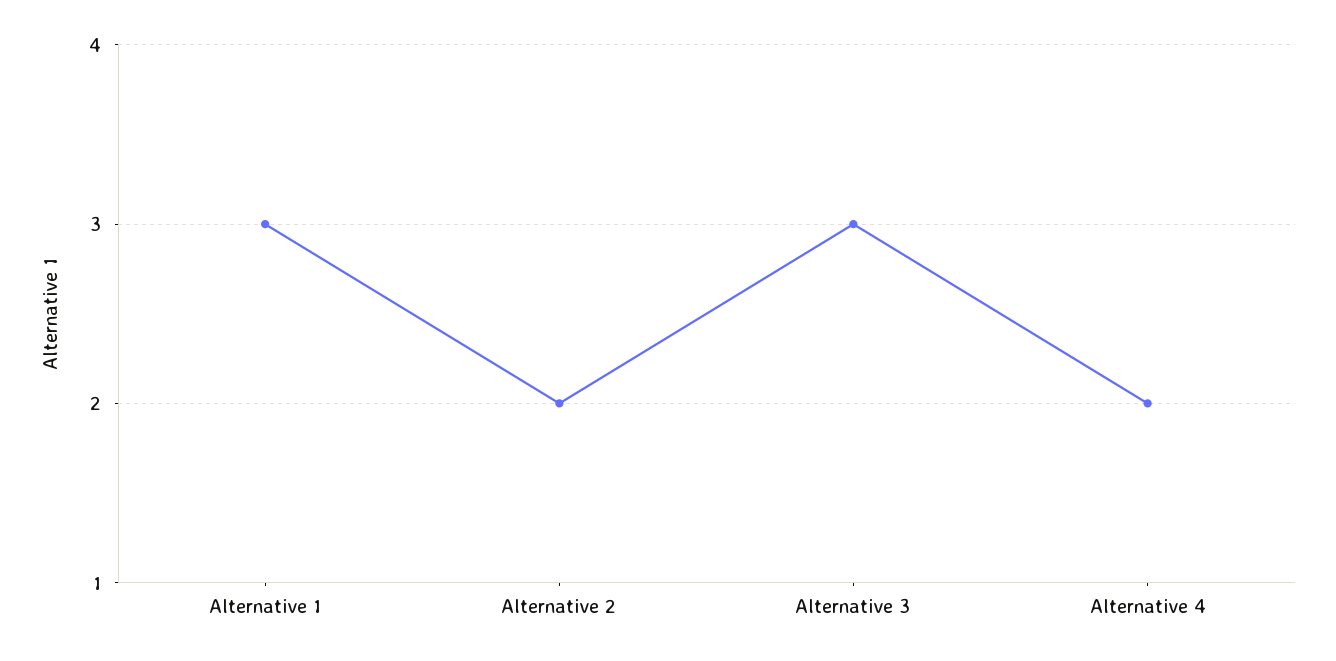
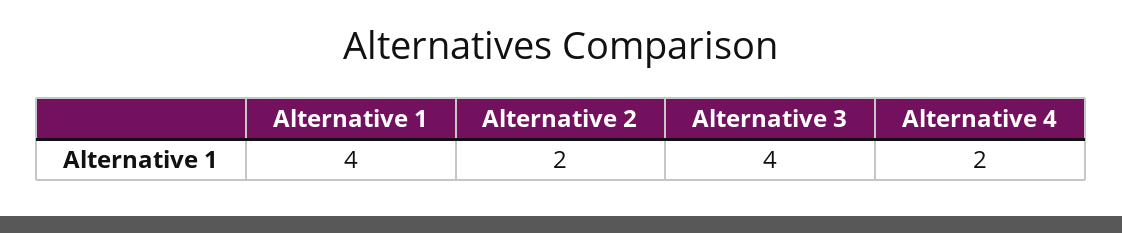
Alternative 1: 3 -> 4
Alternative 3: 3 -> 4

